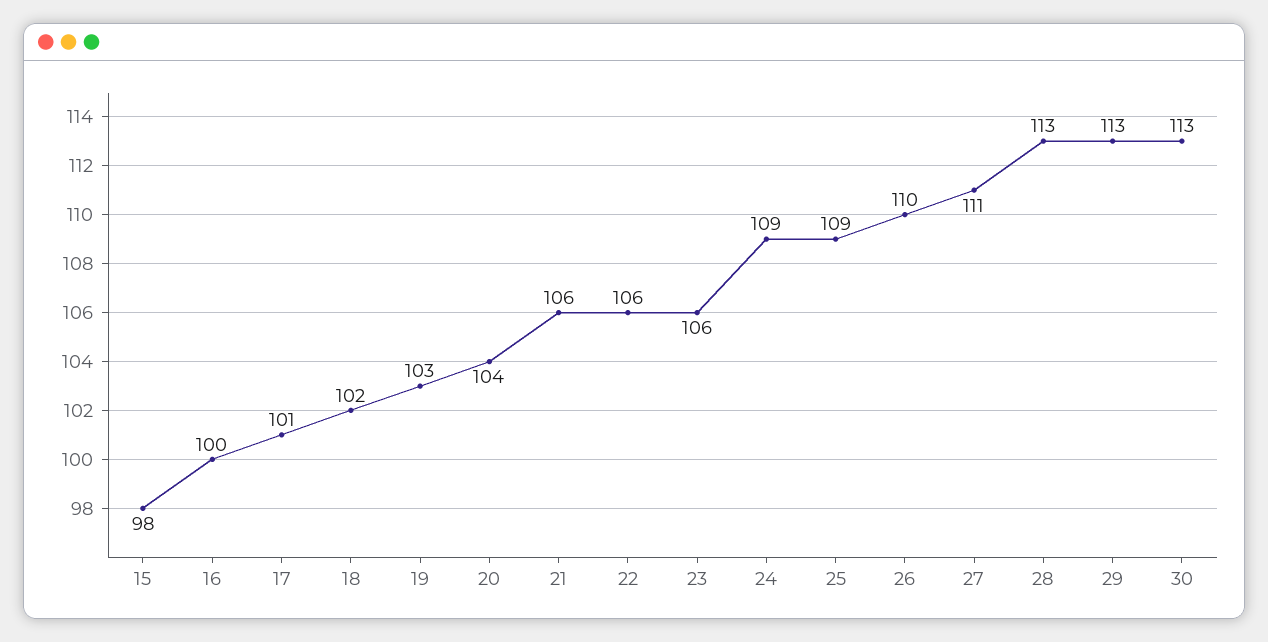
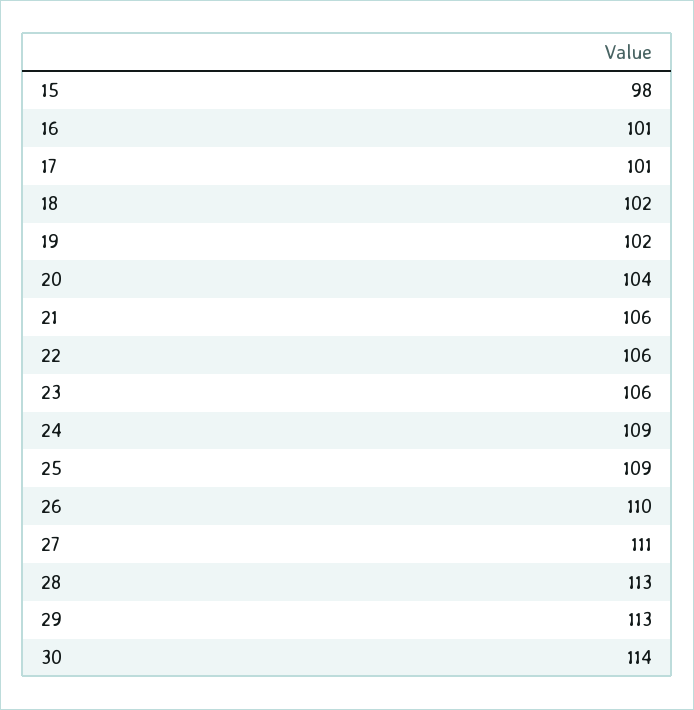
16: 100 -> 101
19: 103 -> 102
30: 113 -> 114

